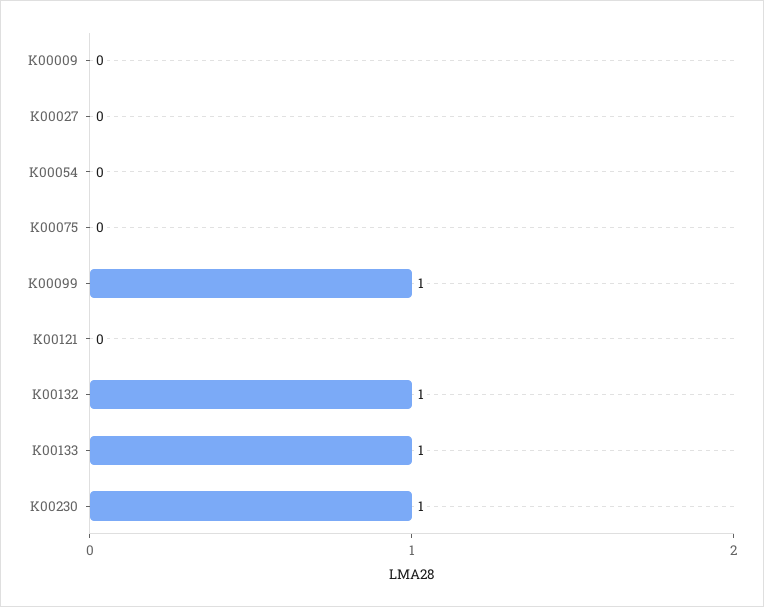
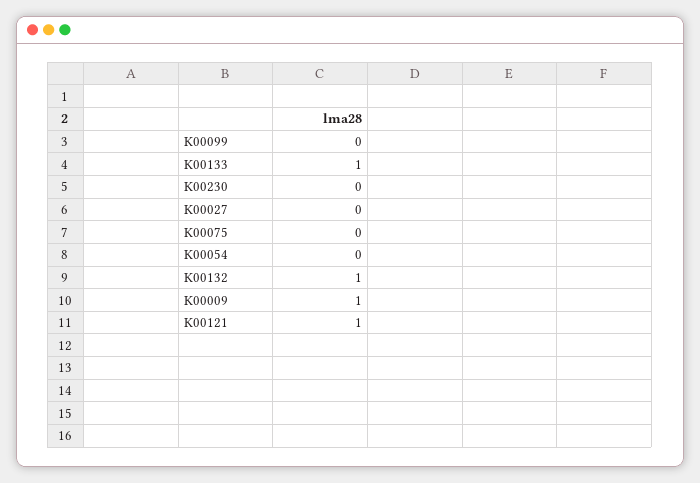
K00009: 0 -> 1
K00099: 1 -> 0
K00121: 0 -> 1
K00230: 1 -> 0

